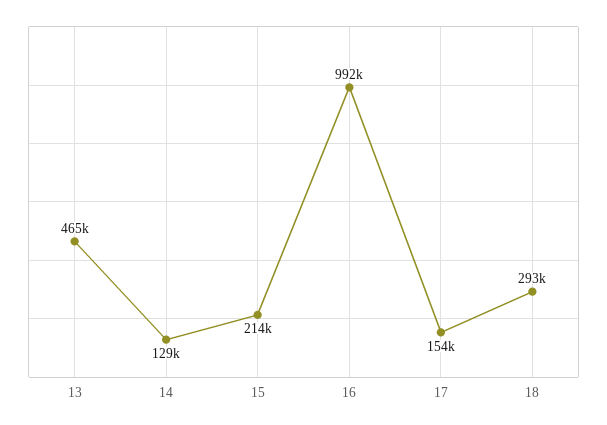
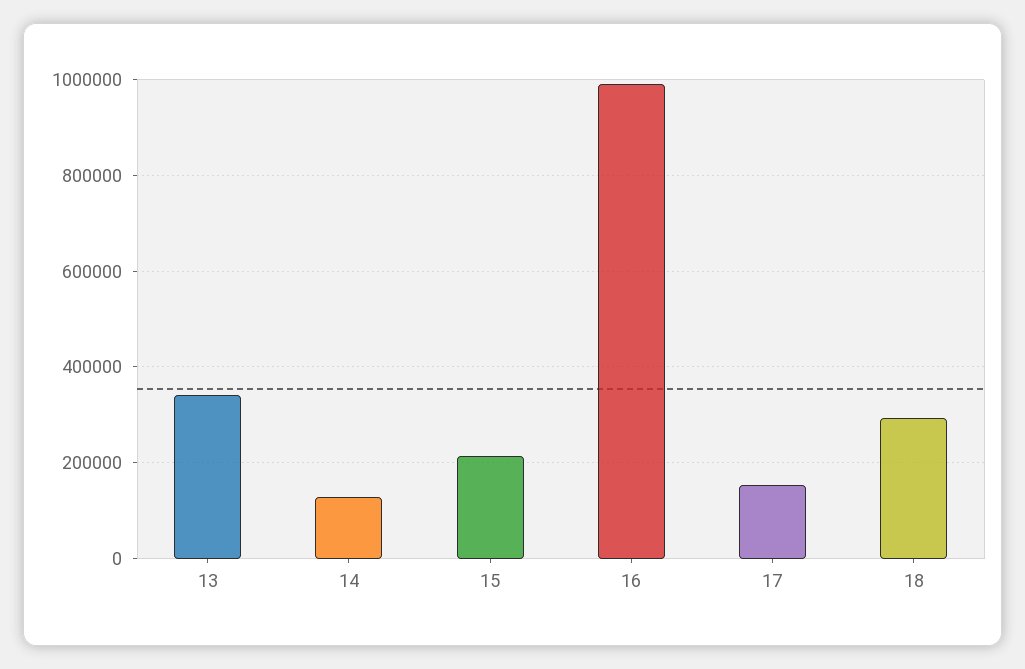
13: 465000 -> 340000

